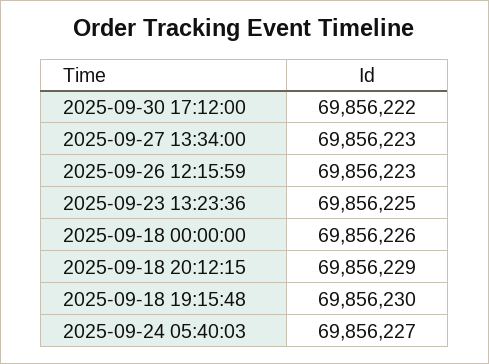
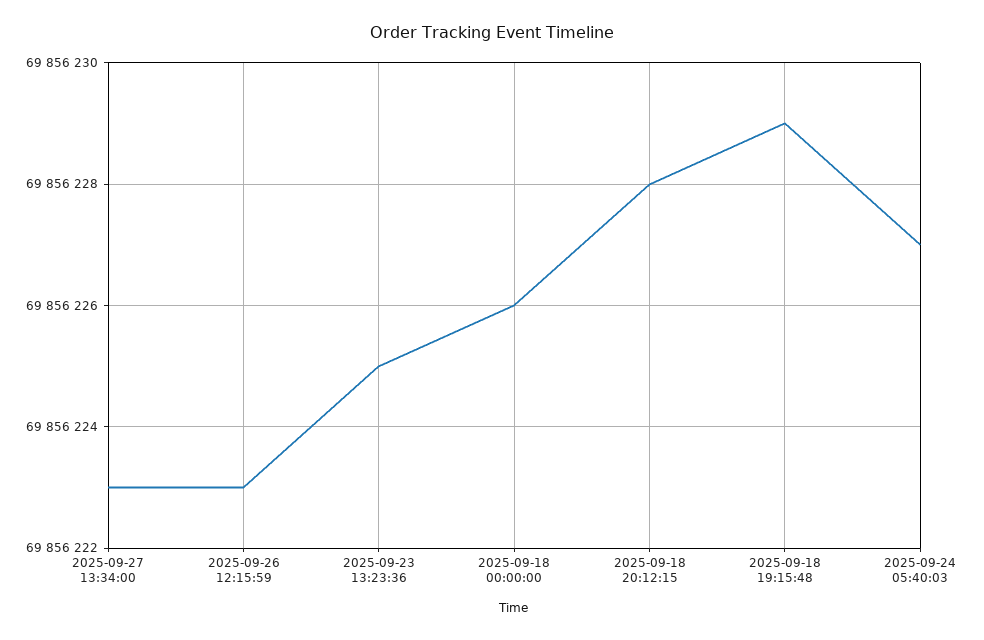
2025-09-30 17:12:00: 69856222 -> none
2025-09-18 20:12:15: 69856229 -> 69856228
2025-09-18 19:15:48: 69856230 -> 69856229

